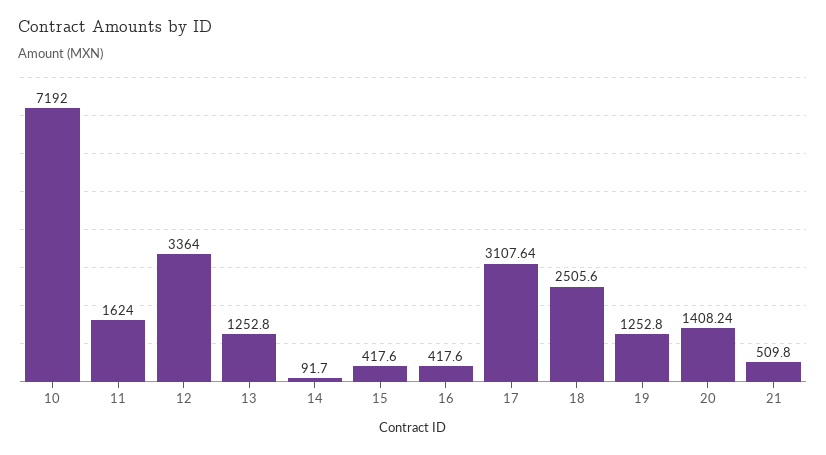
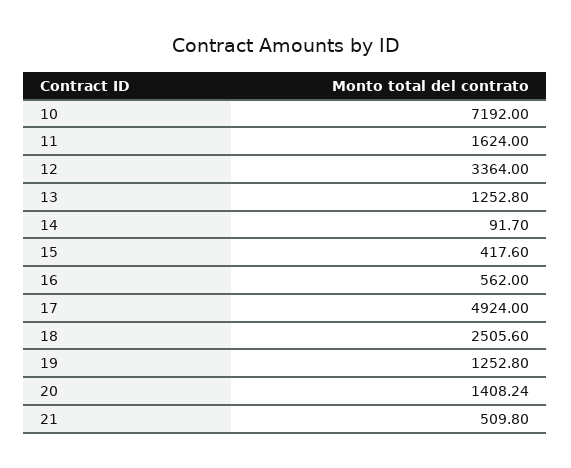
16: 417.6 -> 562
17: 3107.64 -> 4924

